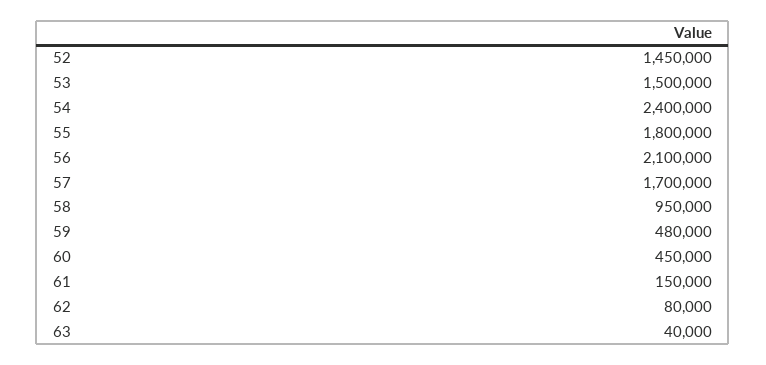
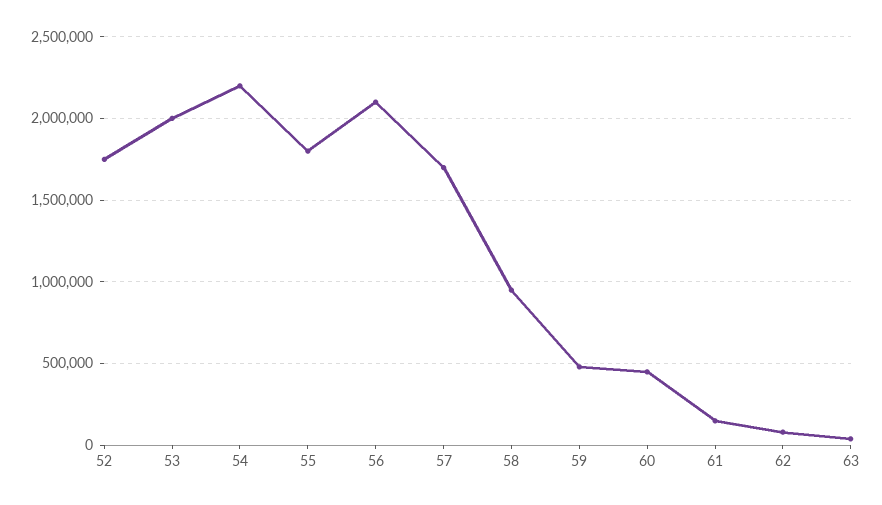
52: 1450000 -> 1750000
53: 1500000 -> 2000000
54: 2400000 -> 2200000

